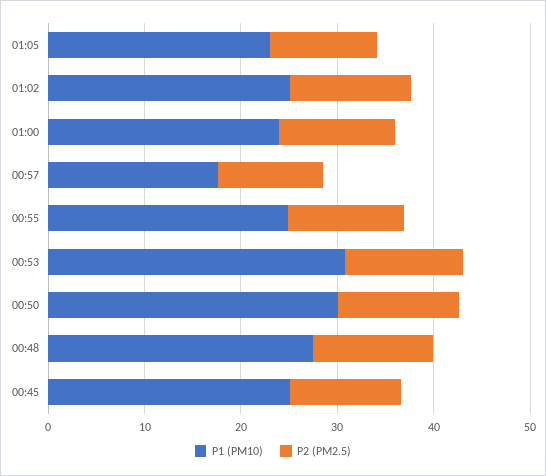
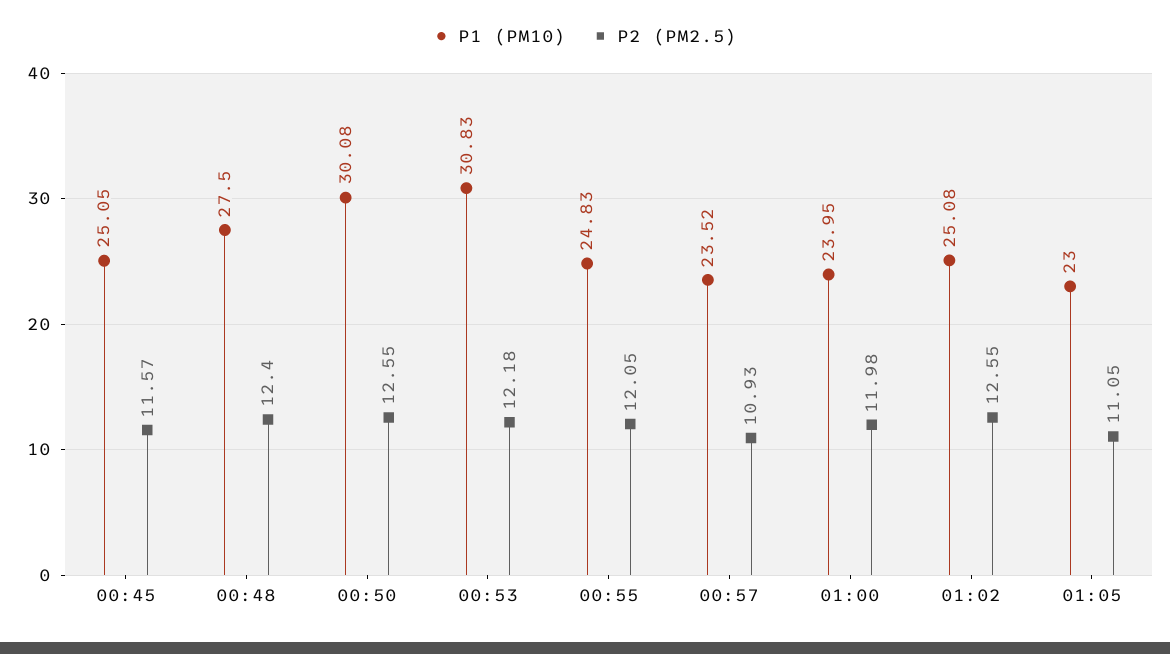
P1 (PM10), 00:57: 18 -> 23.52

